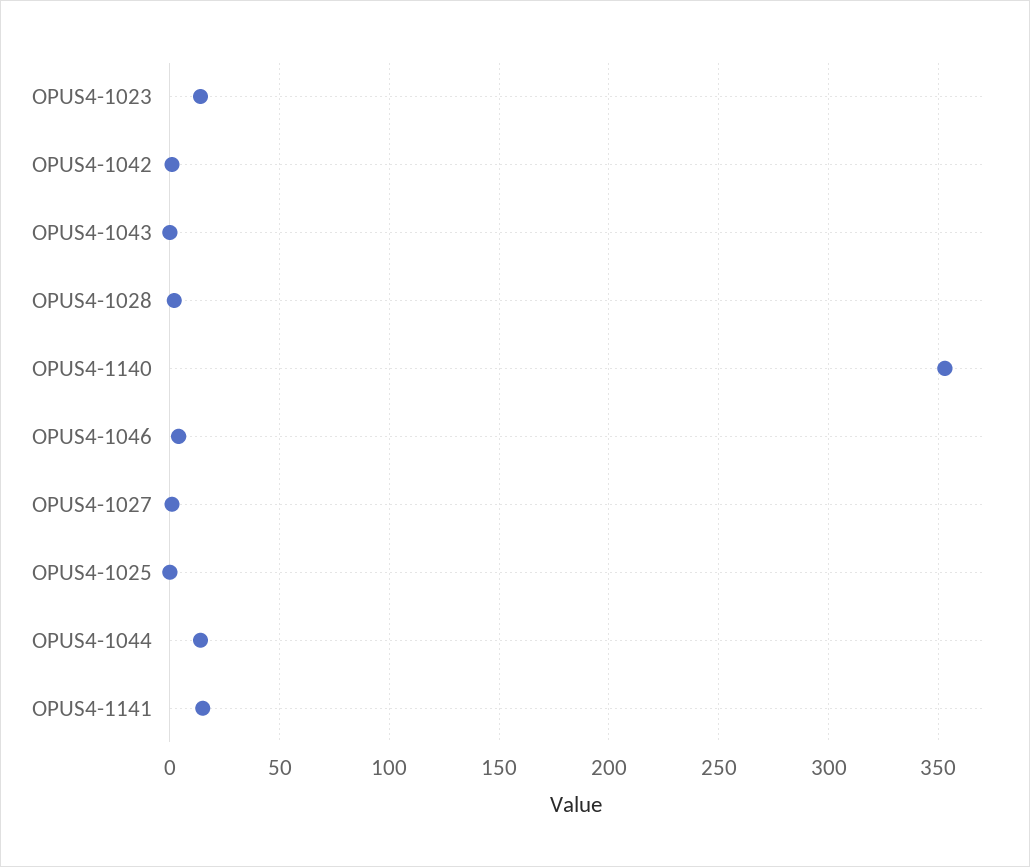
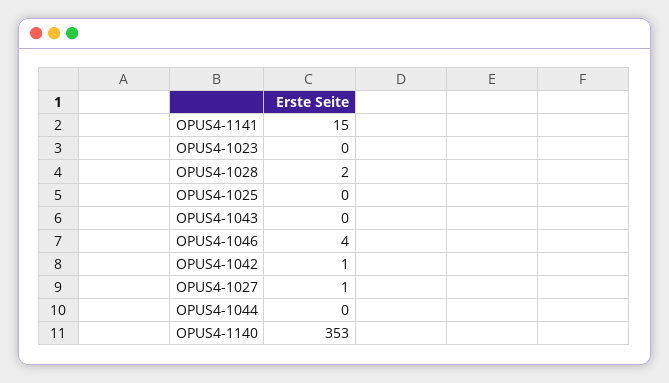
OPUS4-1023: 15 -> 0
OPUS4-1044: 15 -> 0

